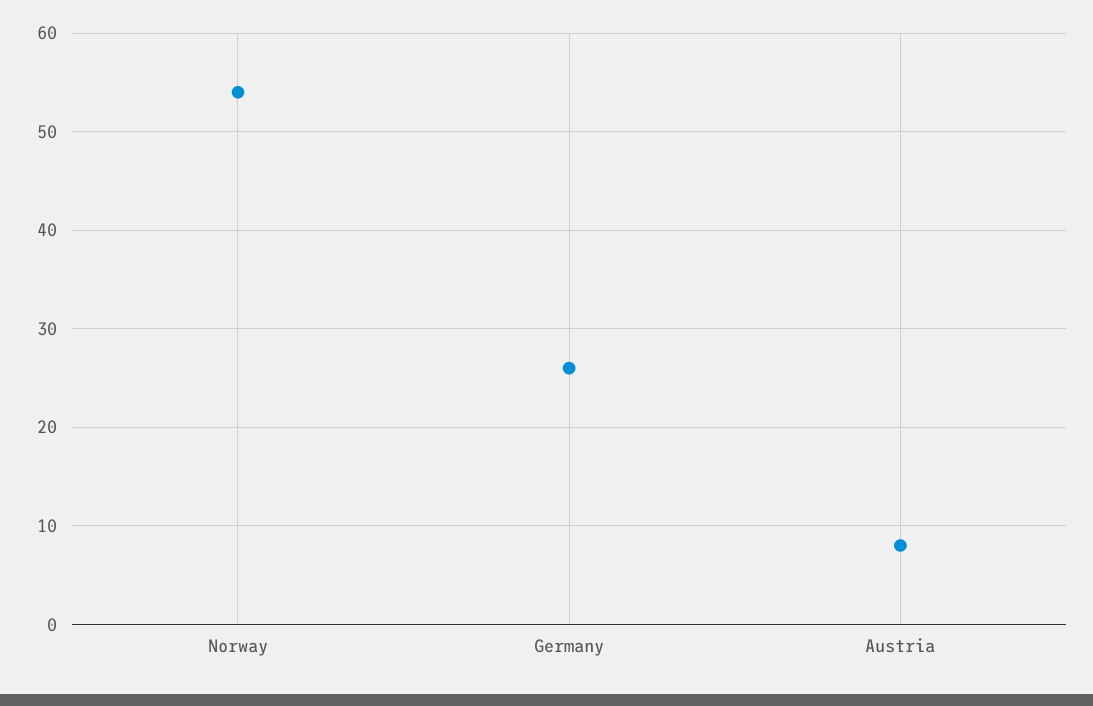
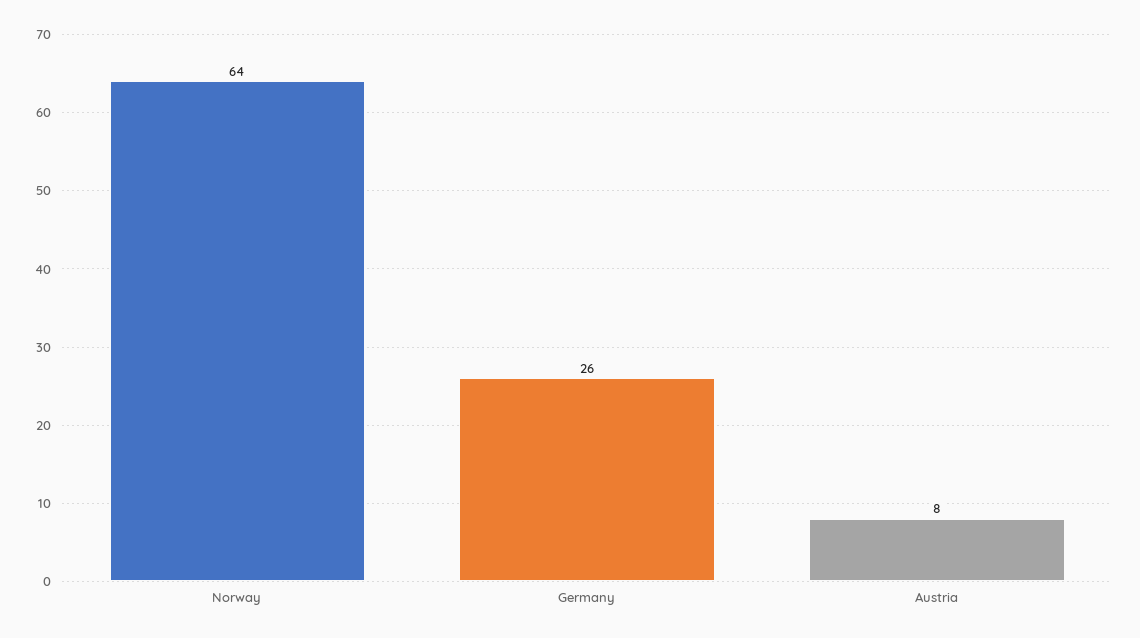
Norway: 54 -> 64

